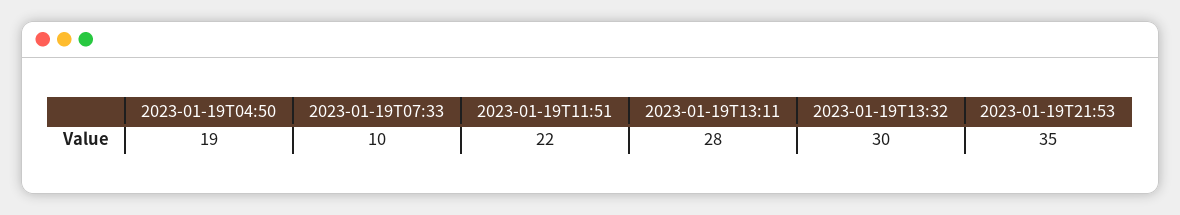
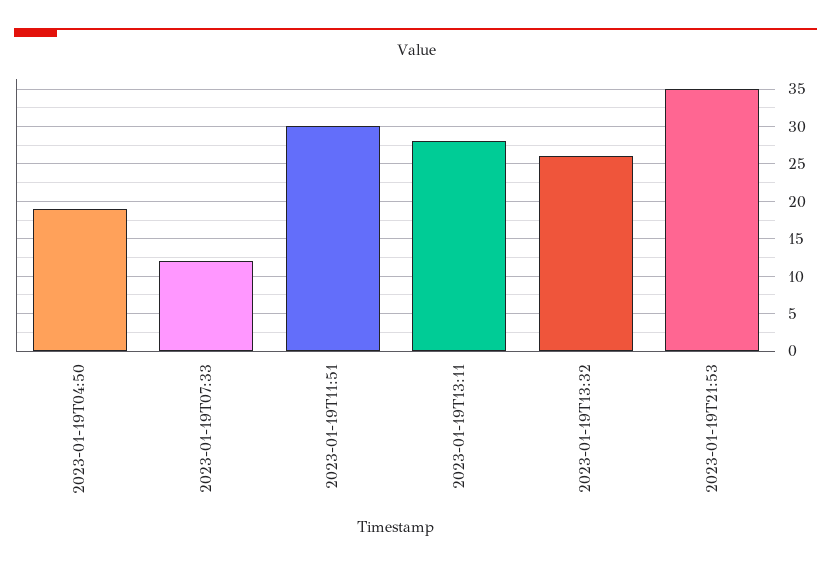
2023-01-19T07:33: 10 -> 12
2023-01-19T11:51: 22 -> 30
2023-01-19T13:32: 30 -> 26

